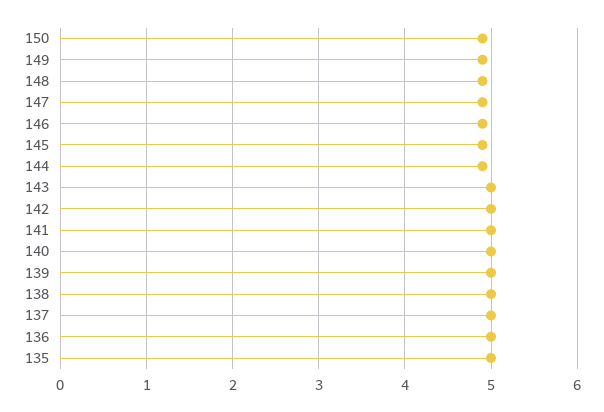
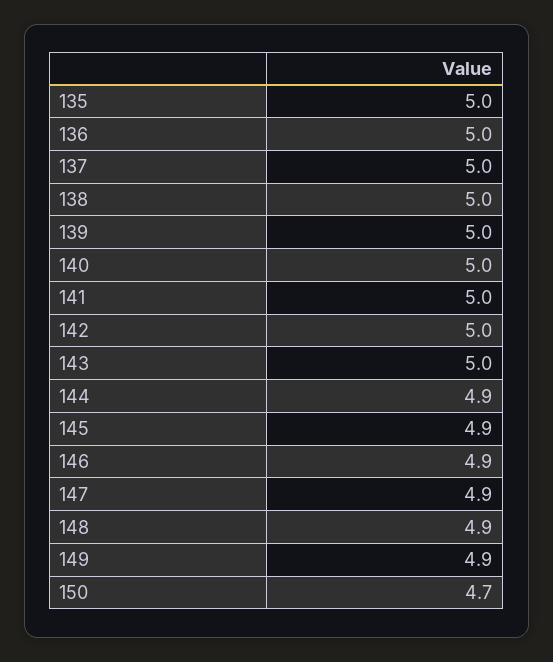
150: 4.9 -> 4.7

